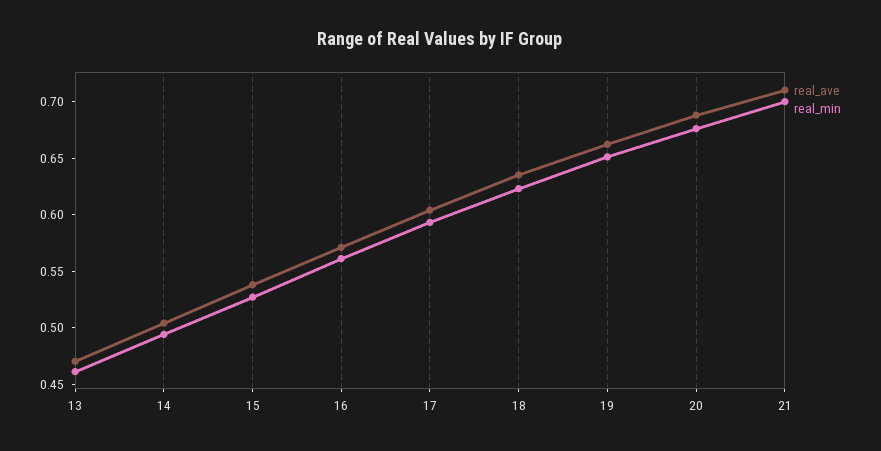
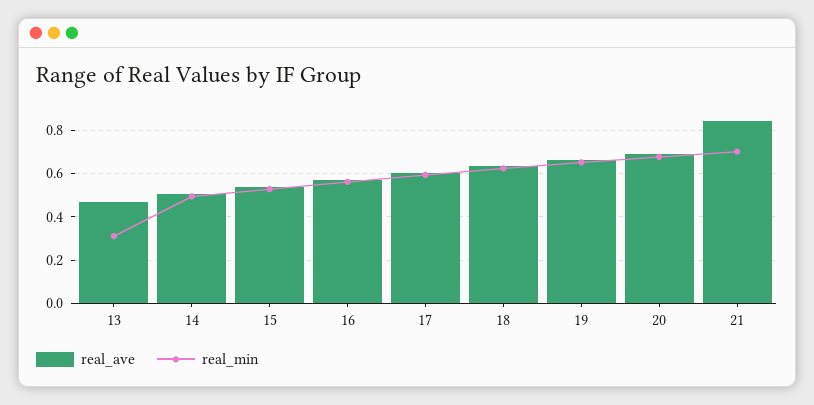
real_min, 13: 0.46 -> 0.3
real_ave, 21: 0.71 -> 0.85

